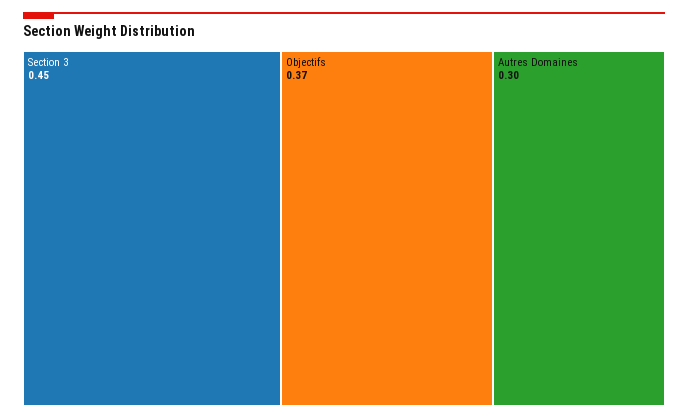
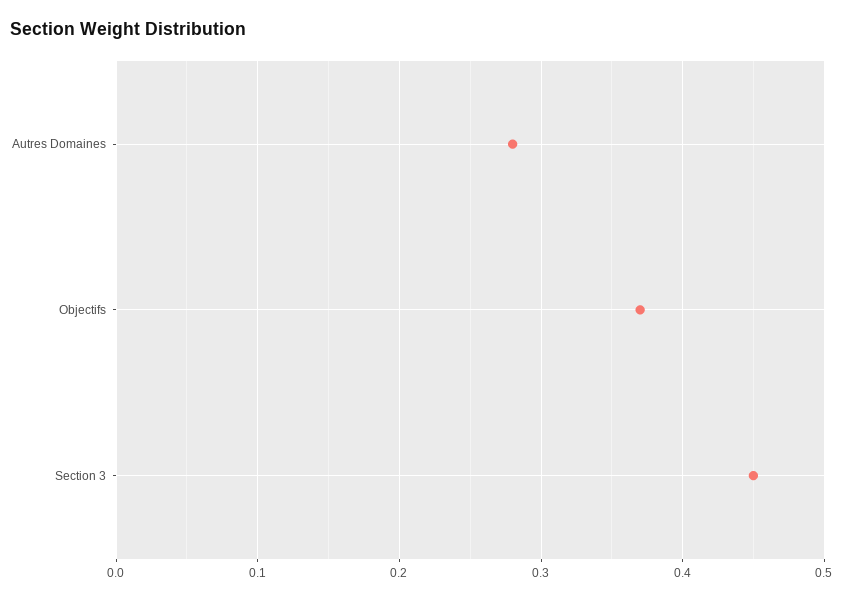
Autres Domaines: 0.3 -> 0.28

